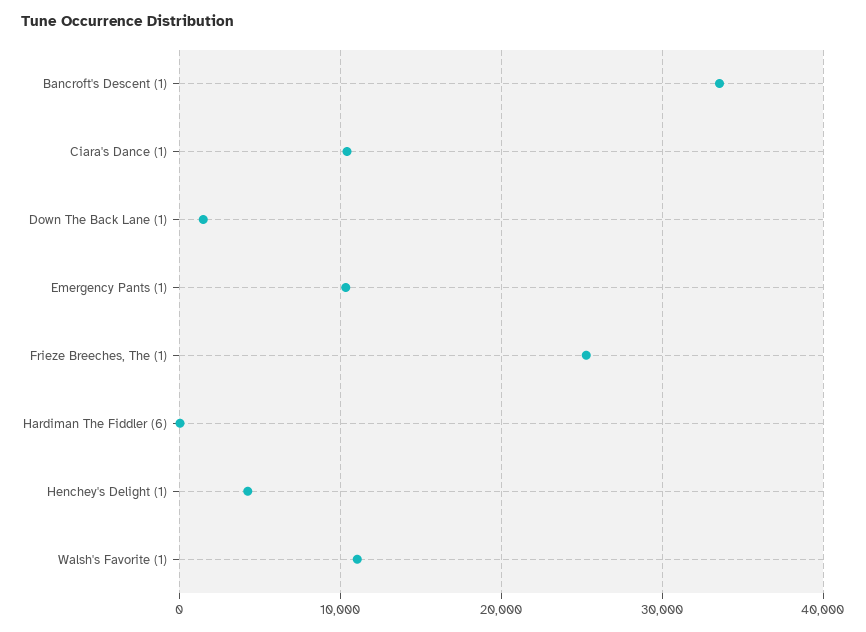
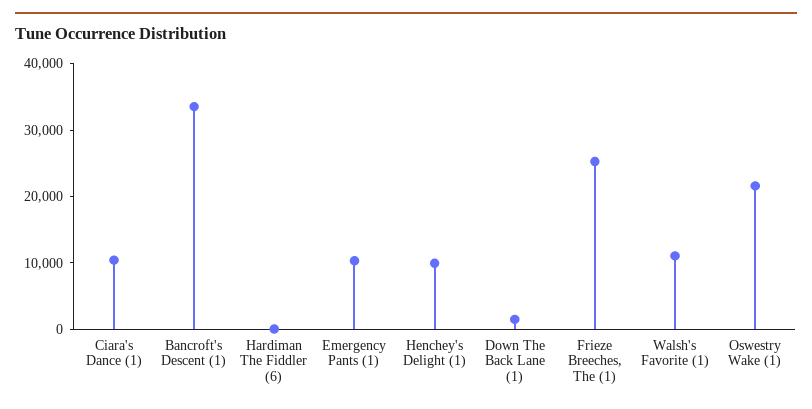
Henchey's Delight (1): 4000 -> 10000
Oswestry Wake (1): none -> 22000

